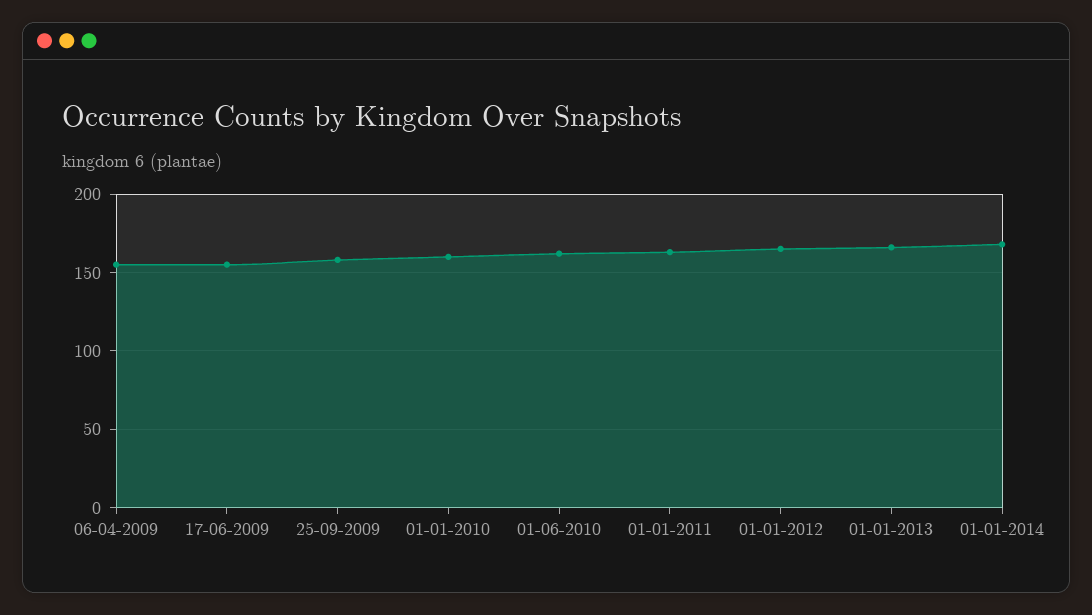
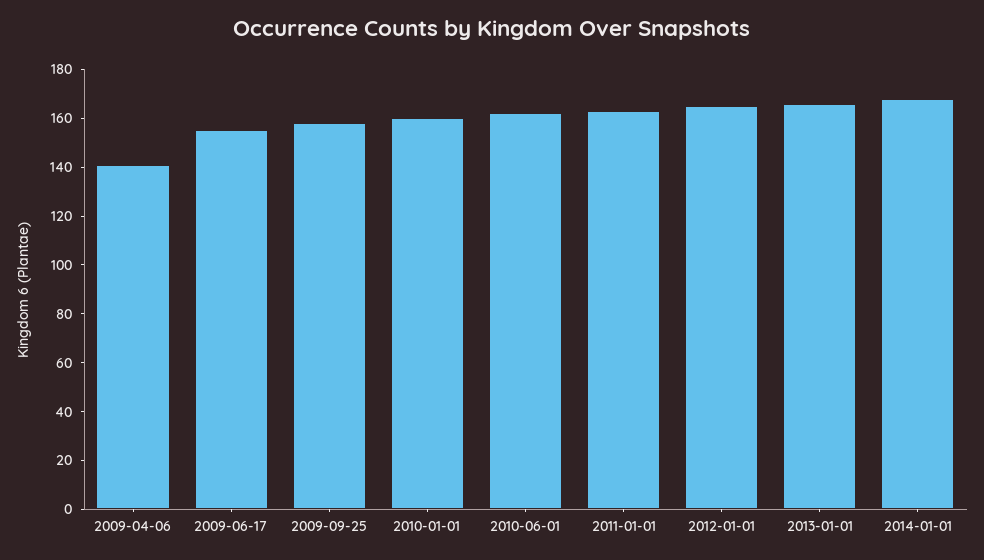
06-04-2009: 155 -> 140

